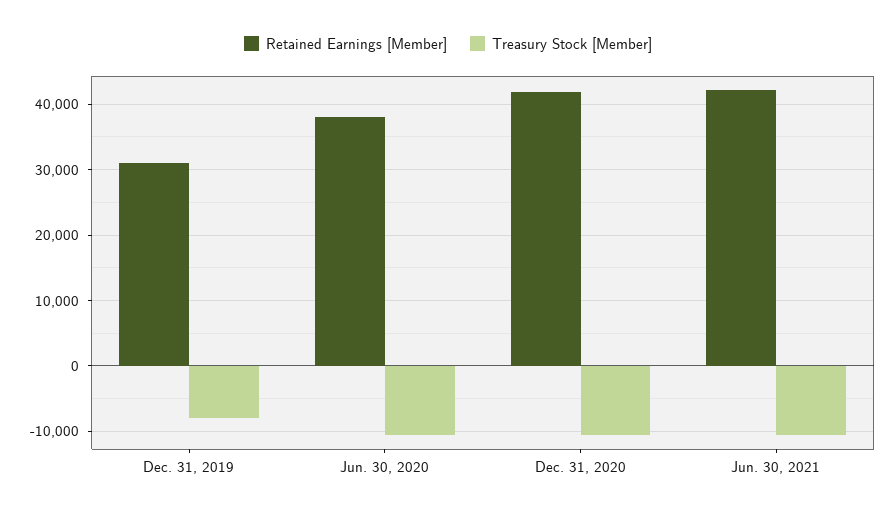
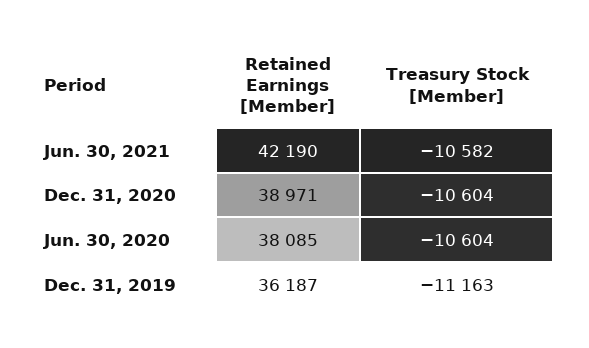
Retained Earnings [Member], Dec. 31, 2019: 31000 -> 36187
Treasury Stock [Member], Dec. 31, 2019: -8000 -> -11163
Retained Earnings [Member], Dec. 31, 2020: 42000 -> 38971

